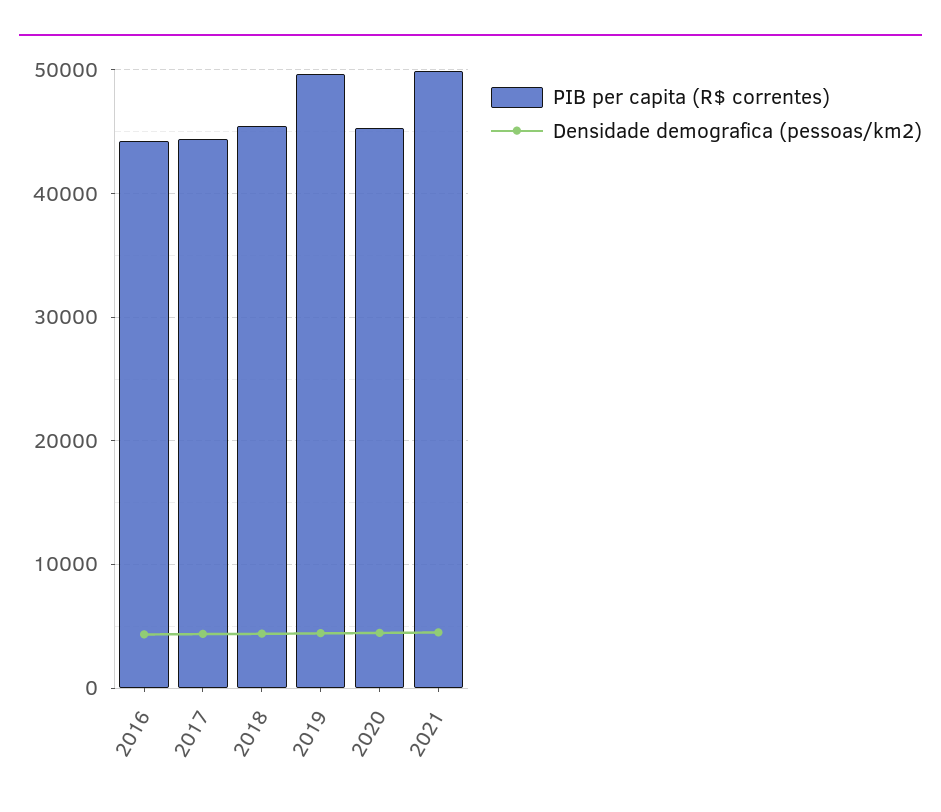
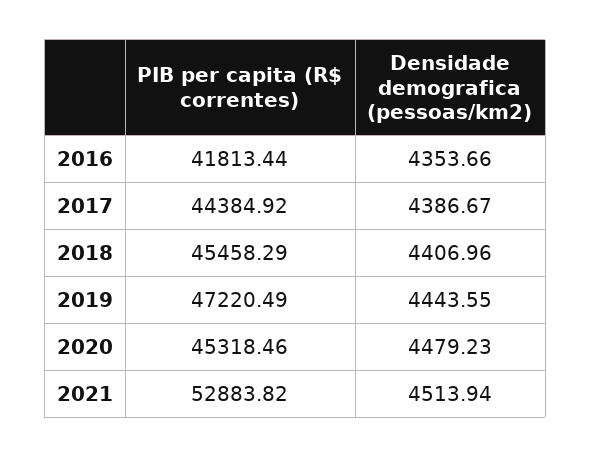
PIB per capita (R$ correntes), 2016: 44000 -> 41813.44
PIB per capita (R$ correntes), 2019: 50000 -> 47220.49
PIB per capita (R$ correntes), 2021: 50000 -> 52883.82

